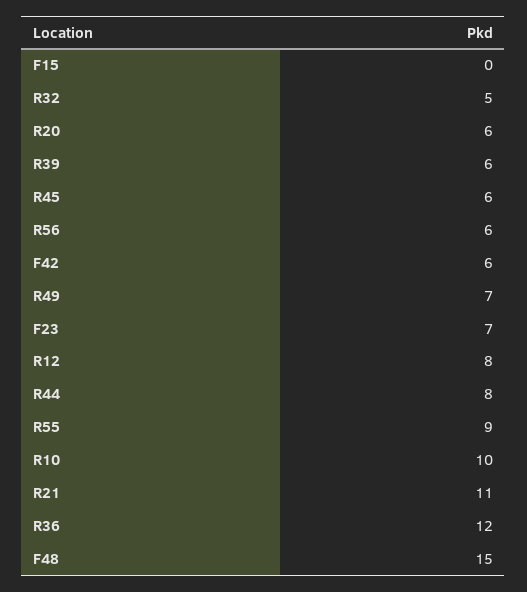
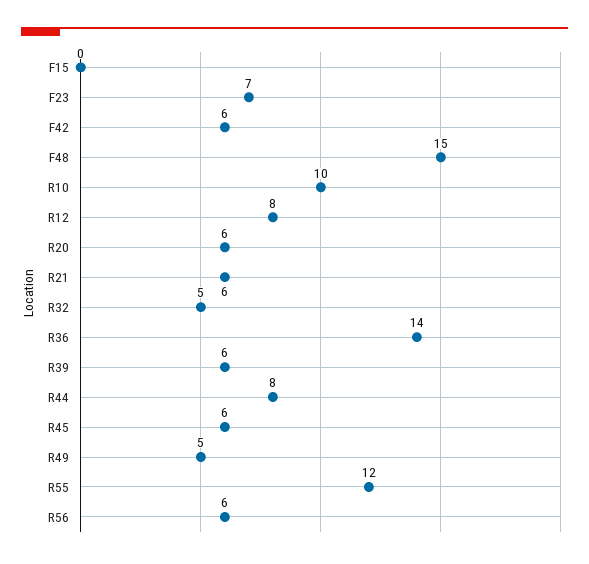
R49: 7 -> 5
R55: 9 -> 12
R21: 11 -> 6
R36: 12 -> 14

